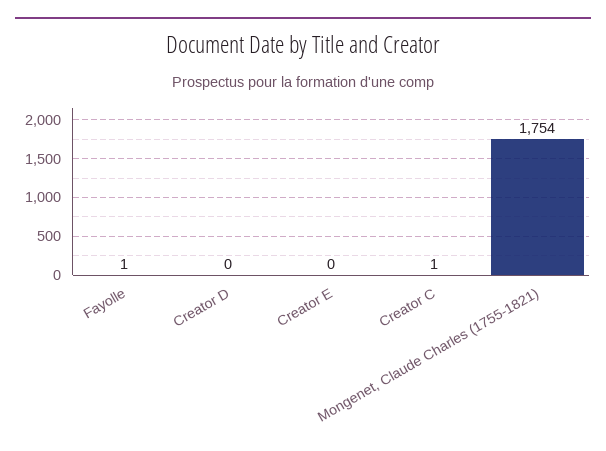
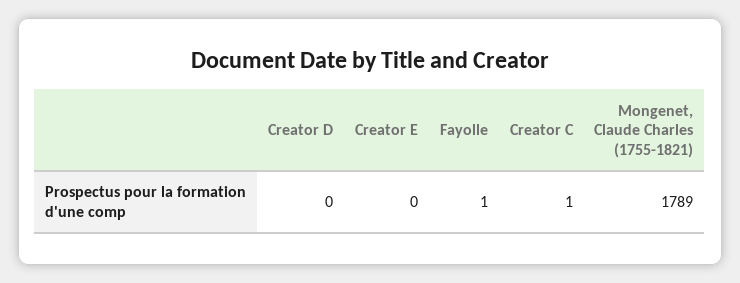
Mongenet, Claude Charles (1755-1821): 1754 -> 1789

